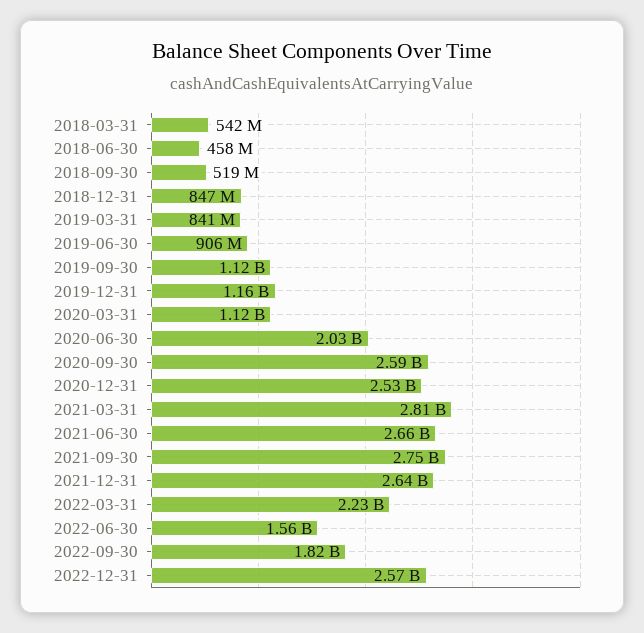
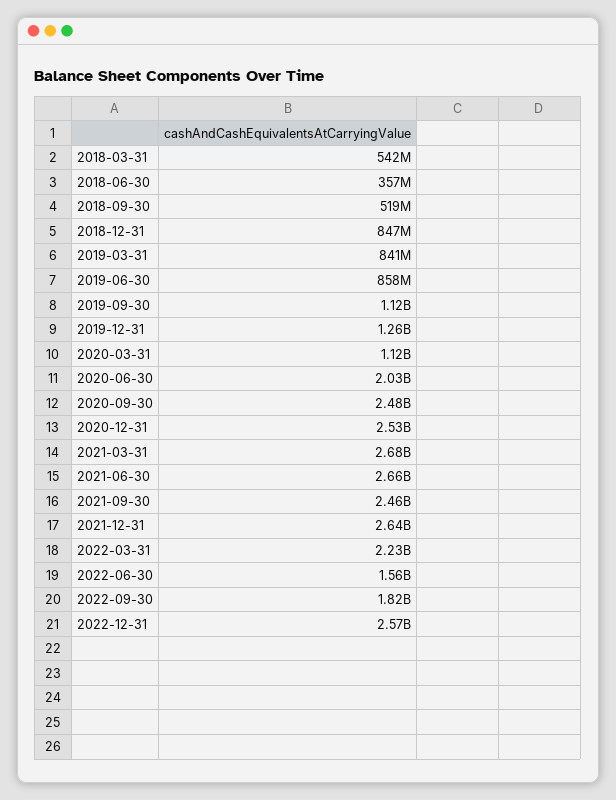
2018-06-30: 458000000 -> 357000000
2019-06-30: 906000000 -> 858000000
2019-12-31: 1160000000 -> 1260000000
2020-09-30: 2590000000 -> 2480000000
2021-03-31: 2810000000 -> 2680000000
2021-09-30: 2750000000 -> 2460000000

